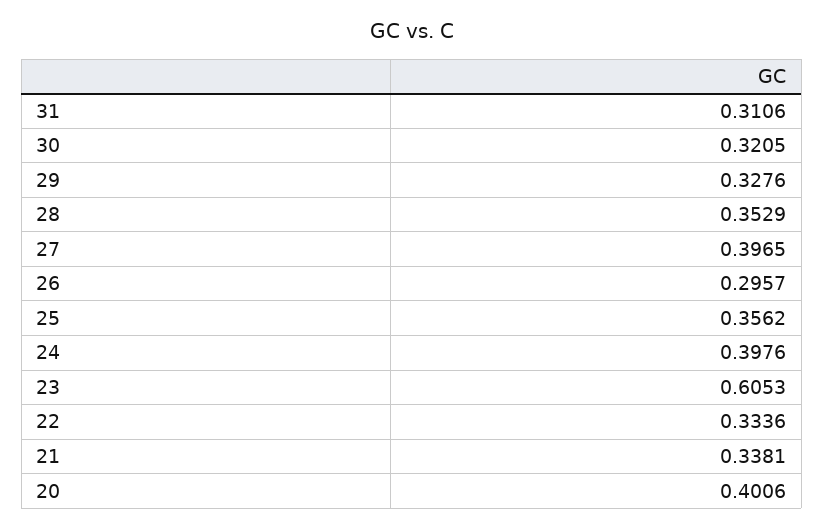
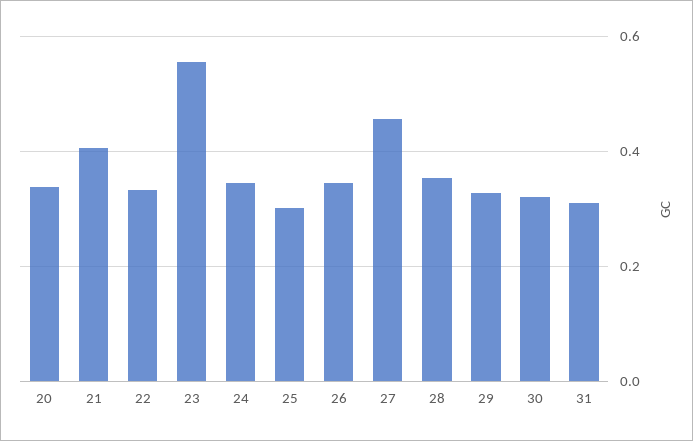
27: 0.3965 -> 0.46
26: 0.2957 -> 0.34
25: 0.3562 -> 0.3
24: 0.3976 -> 0.34
23: 0.6053 -> 0.56
21: 0.3381 -> 0.4
20: 0.4006 -> 0.34

